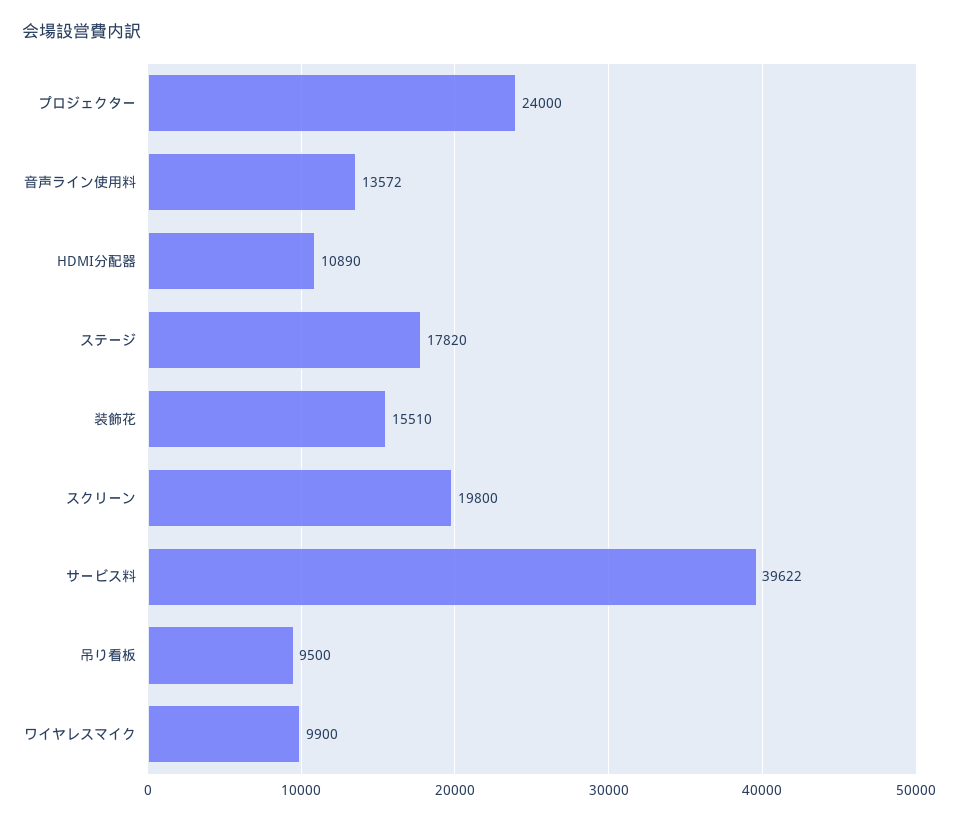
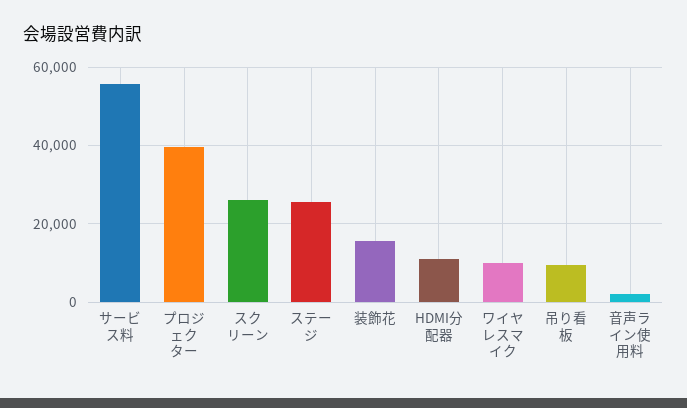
プロジェクター: 24000 -> 40000
音声ライン使用料: 13572 -> 2000
ステージ: 17820 -> 26000
スクリーン: 19800 -> 26000
サービス料: 39622 -> 56000

